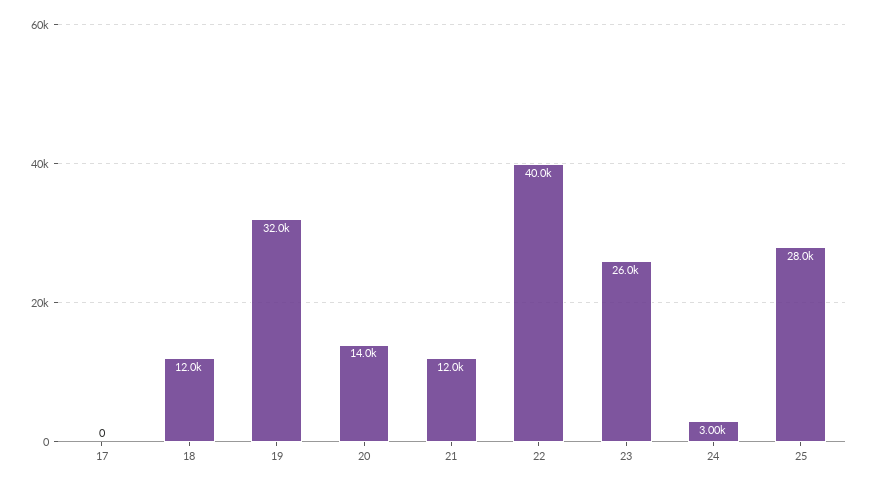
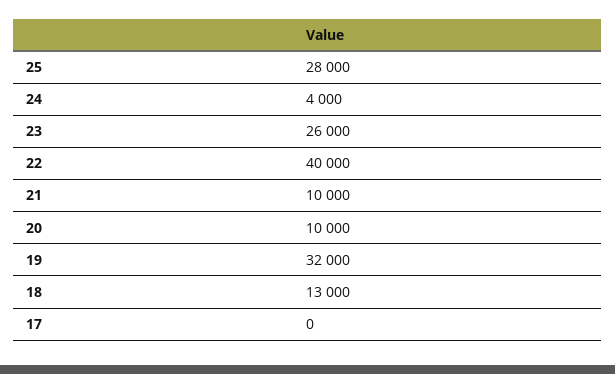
18: 12000 -> 13000
20: 14000 -> 10000
21: 12000 -> 10000
24: 3000 -> 4000

